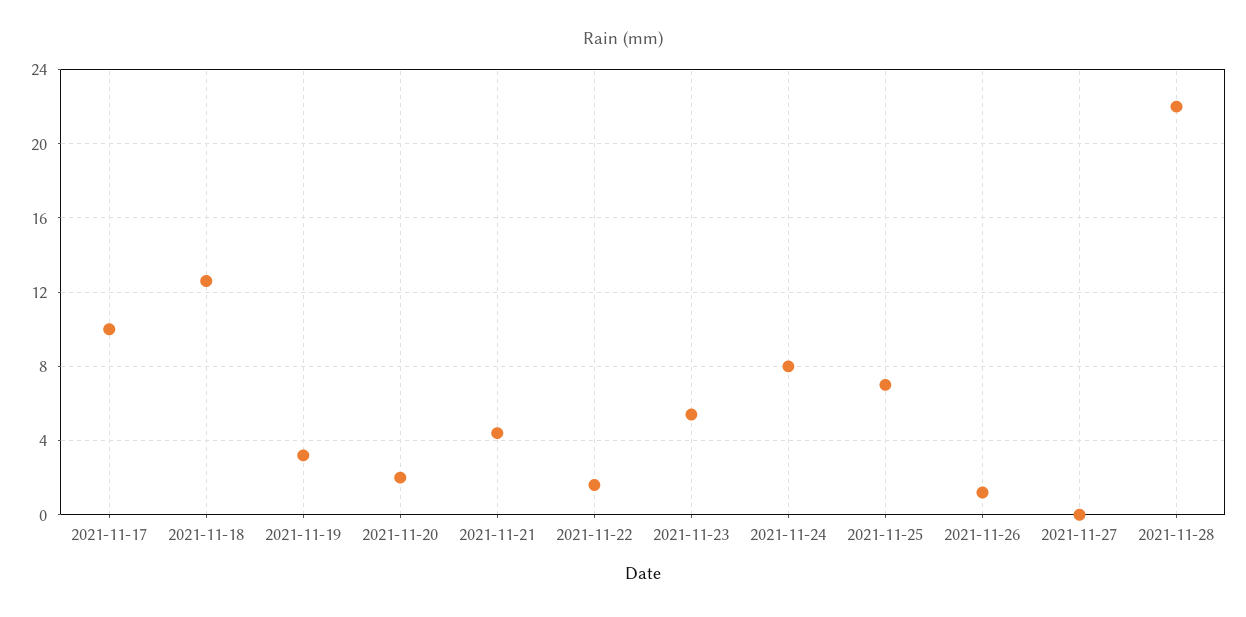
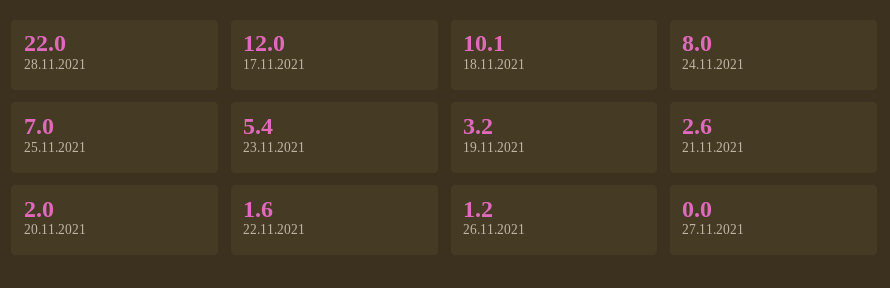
2021-11-17: 10 -> 12
2021-11-18: 12.5 -> 10.1
2021-11-21: 4.5 -> 2.6

